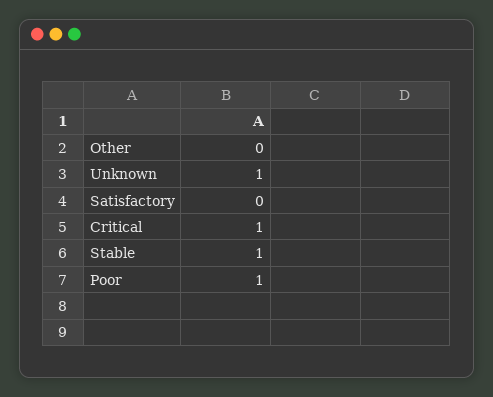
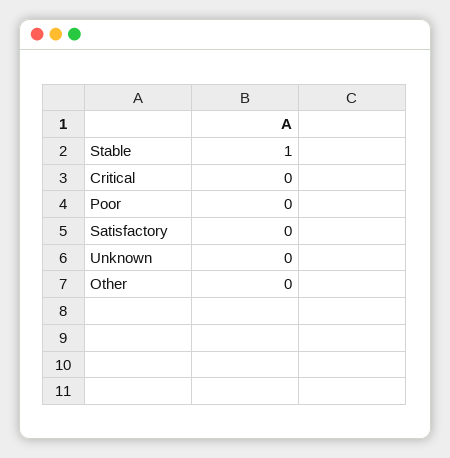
Unknown: 1 -> 0
Critical: 1 -> 0
Poor: 1 -> 0

